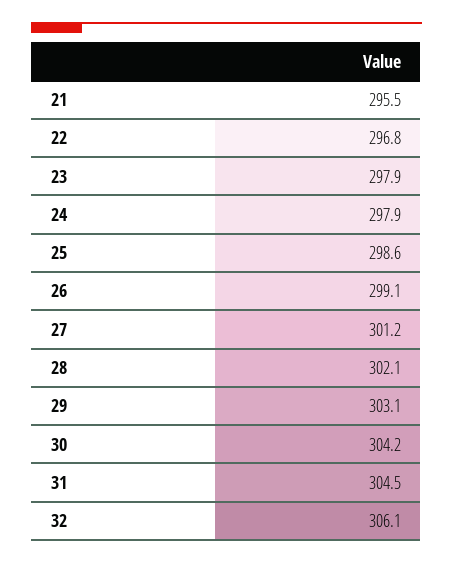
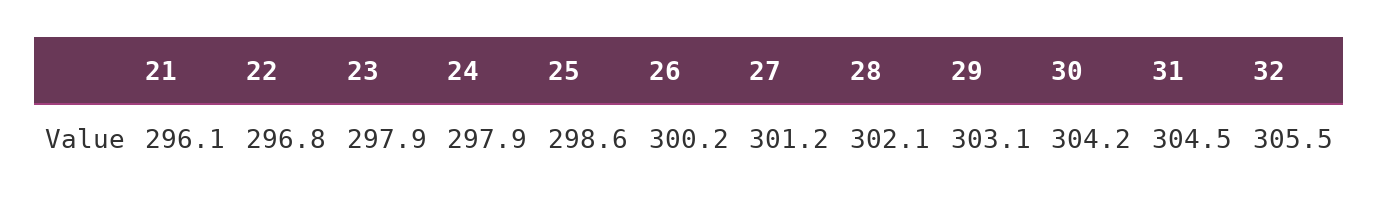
21: 295.5 -> 296.1
26: 299.1 -> 300.2
32: 306.1 -> 305.5

